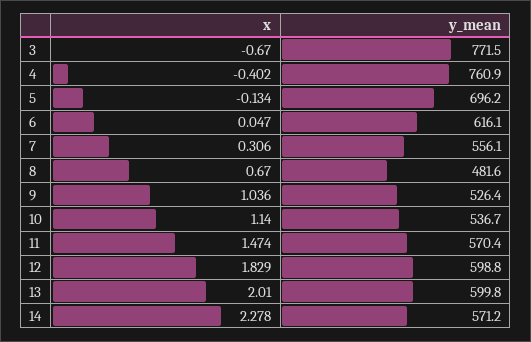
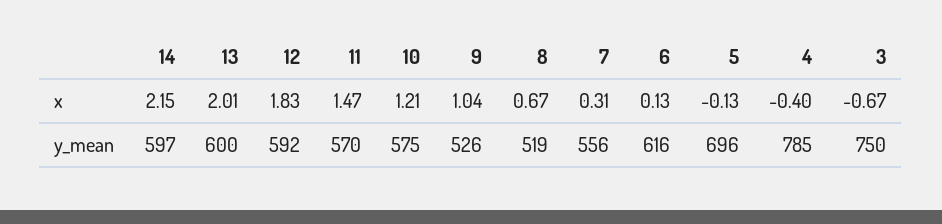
y_mean, 3: 771.5 -> 750
y_mean, 4: 760.9 -> 785
x, 6: 0.047 -> 0.13
y_mean, 8: 481.6 -> 519
x, 10: 1.14 -> 1.21
y_mean, 10: 536.7 -> 575
y_mean, 12: 598.8 -> 592
x, 14: 2.278 -> 2.15
y_mean, 14: 571.2 -> 597

